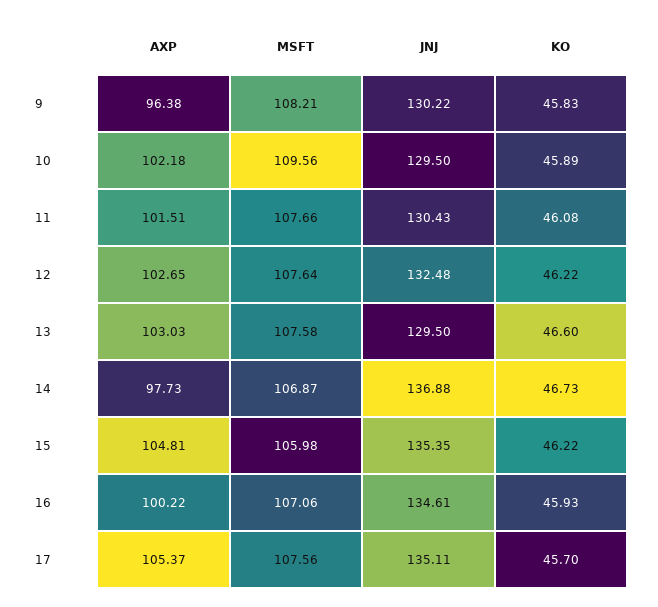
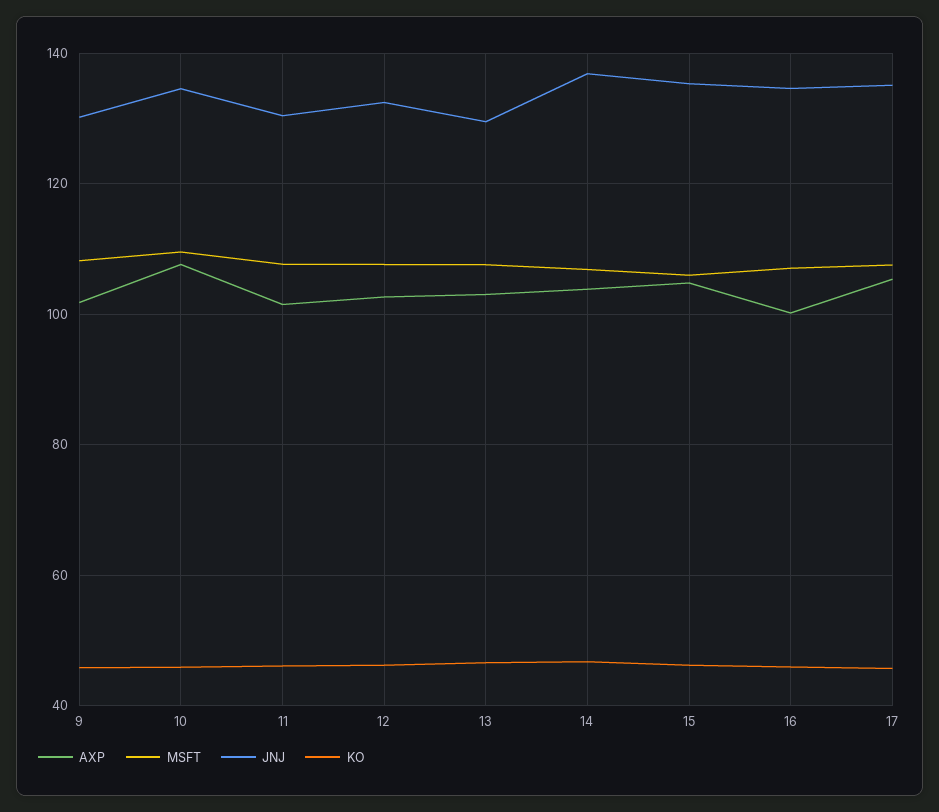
AXP, 9: 96.38 -> 102
AXP, 10: 102.18 -> 108
JNJ, 10: 129.5 -> 134
AXP, 14: 97.73 -> 104

